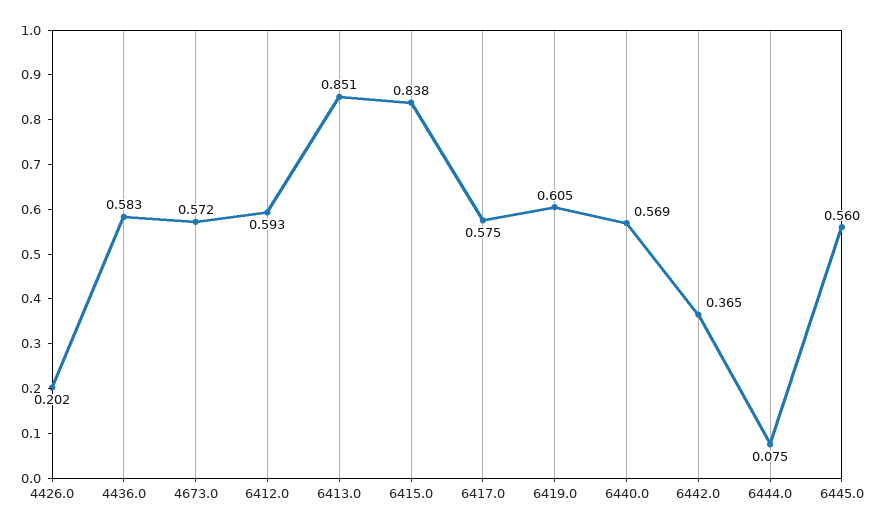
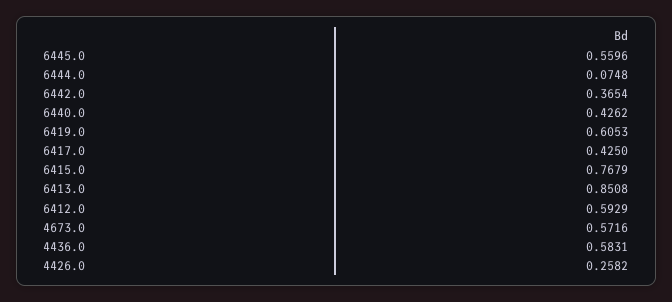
4426.0: 0.202 -> 0.2582
6415.0: 0.838 -> 0.7679
6417.0: 0.575 -> 0.425
6440.0: 0.569 -> 0.4262

